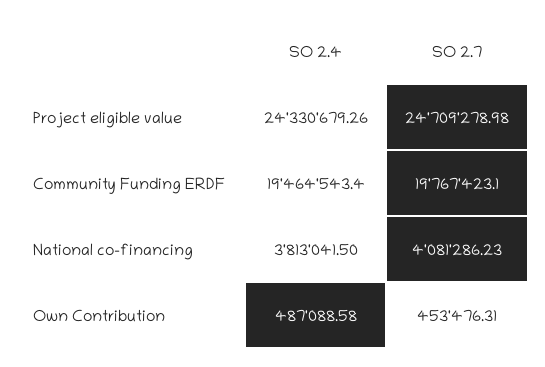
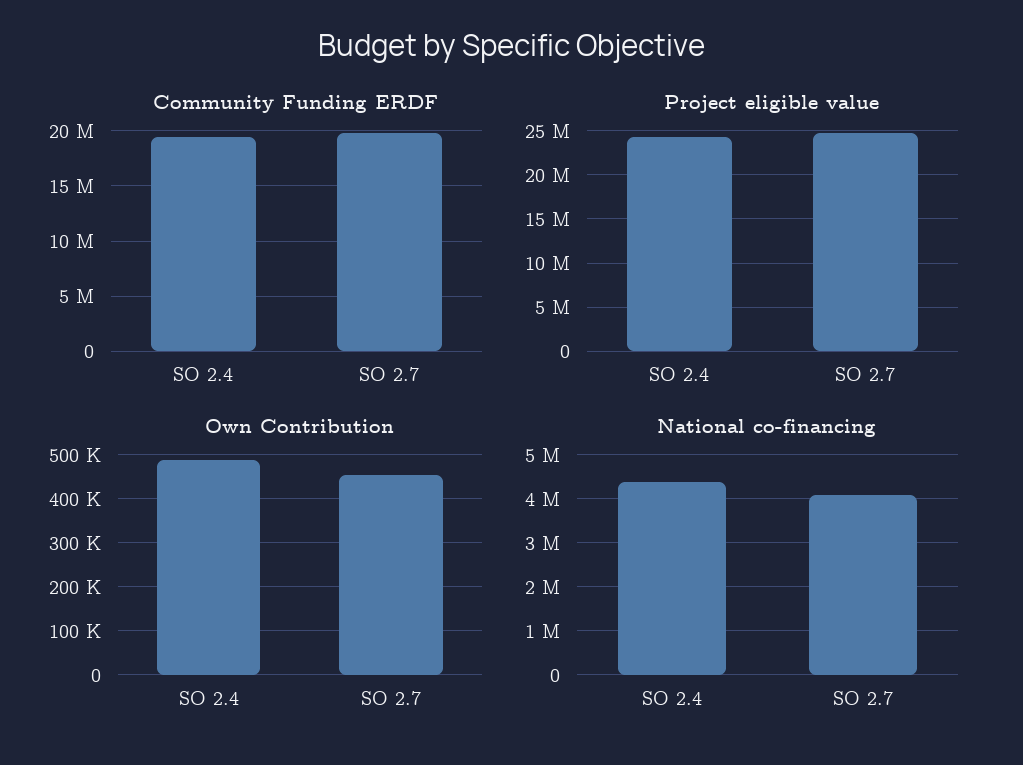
National co-financing, SO 2.4: 3813041.5 -> 4400000

